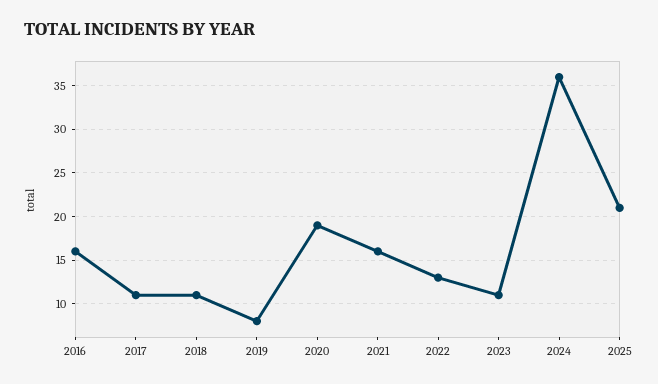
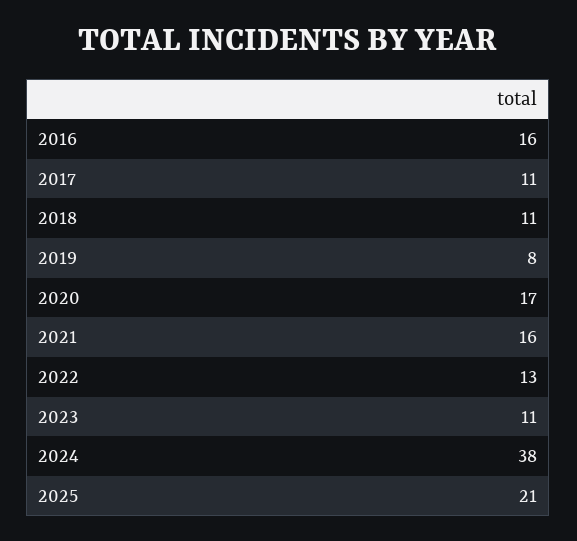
2020: 19 -> 17
2024: 36 -> 38

